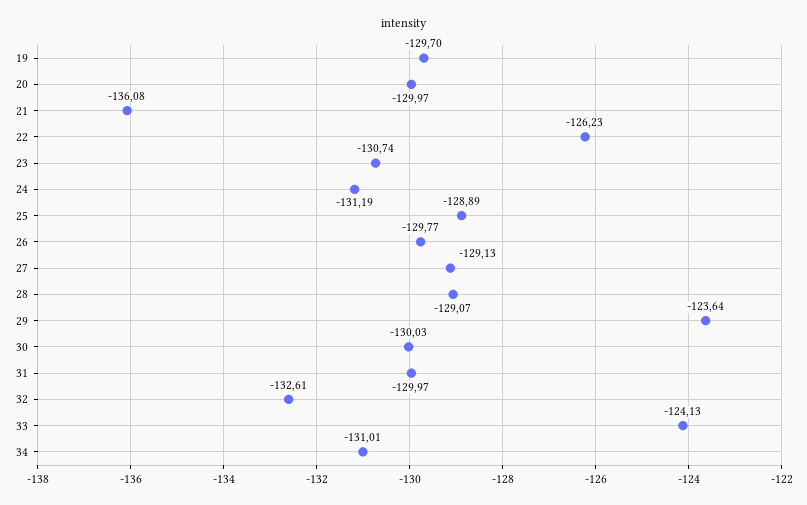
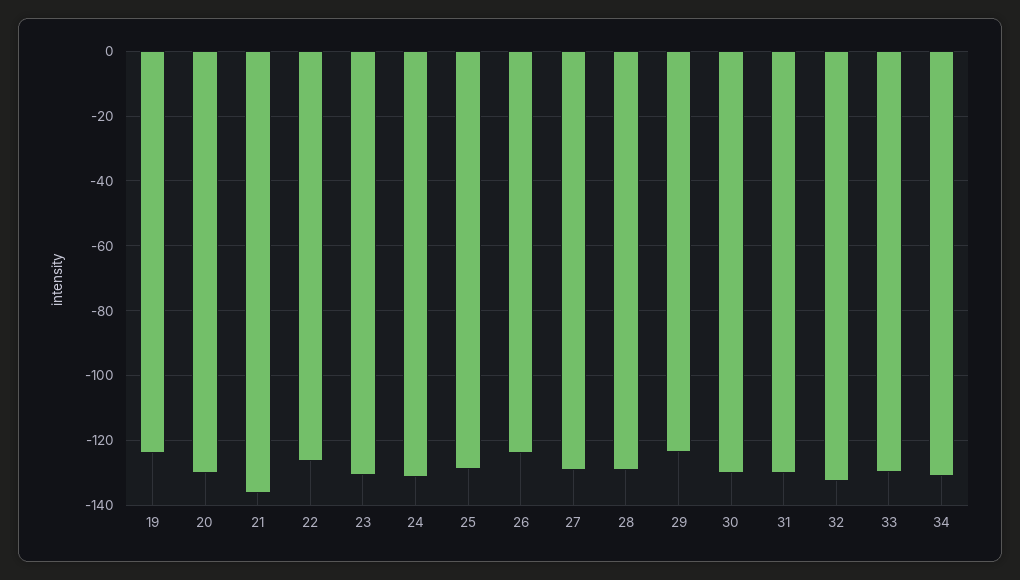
19: -129.7 -> -124
26: -129.77 -> -124
33: -124.13 -> -130

